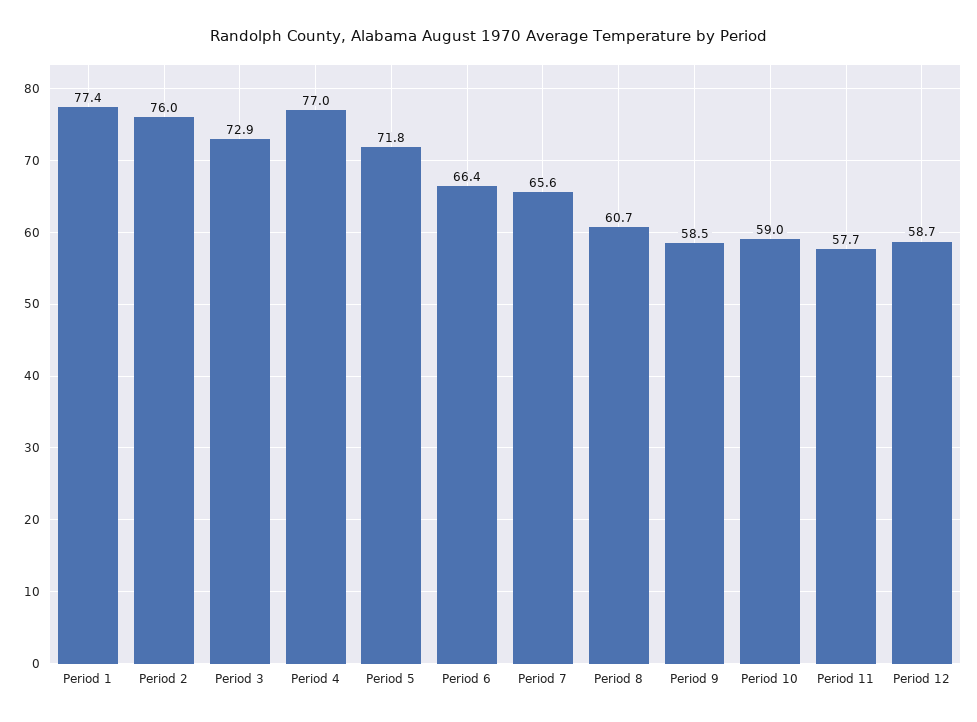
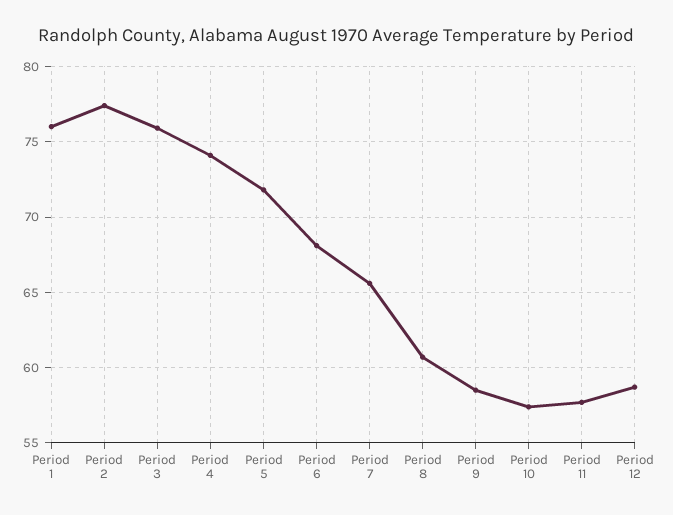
Period 1: 77.4 -> 76
Period 2: 76 -> 77.5
Period 3: 72.9 -> 76
Period 4: 77 -> 74
Period 6: 66.4 -> 68
Period 10: 59 -> 57.5

